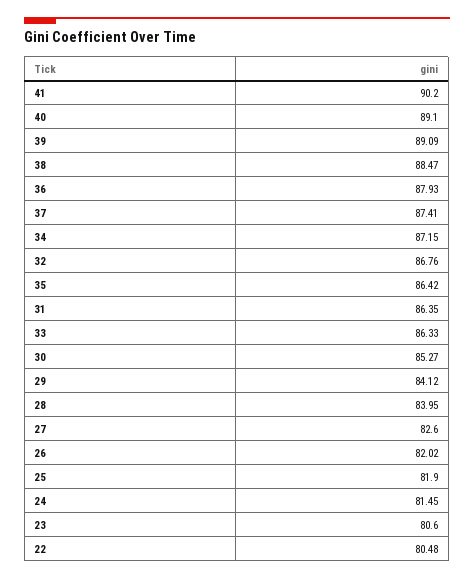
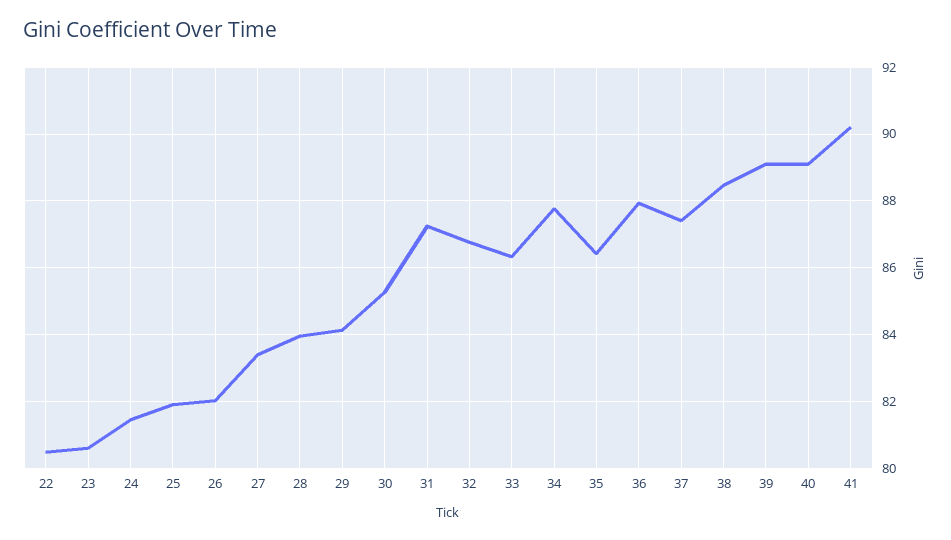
34: 87.15 -> 87.8
31: 86.35 -> 87.2
27: 82.6 -> 83.4

